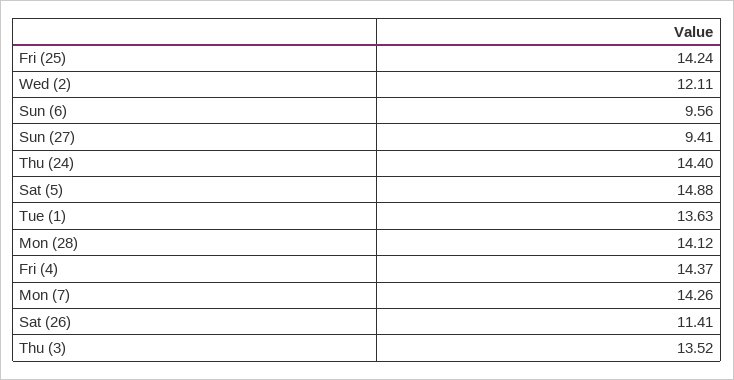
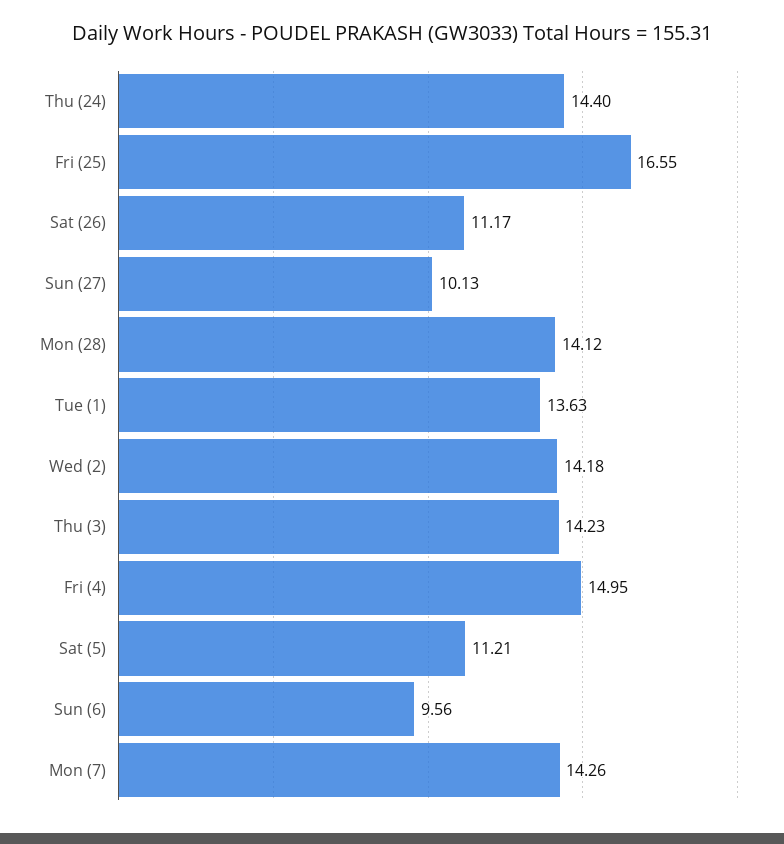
Fri (25): 14.24 -> 16.55
Wed (2): 12.11 -> 14.18
Sun (27): 9.41 -> 10.13
Sat (5): 14.88 -> 11.21
Fri (4): 14.37 -> 14.95
Sat (26): 11.41 -> 11.17
Thu (3): 13.52 -> 14.23

